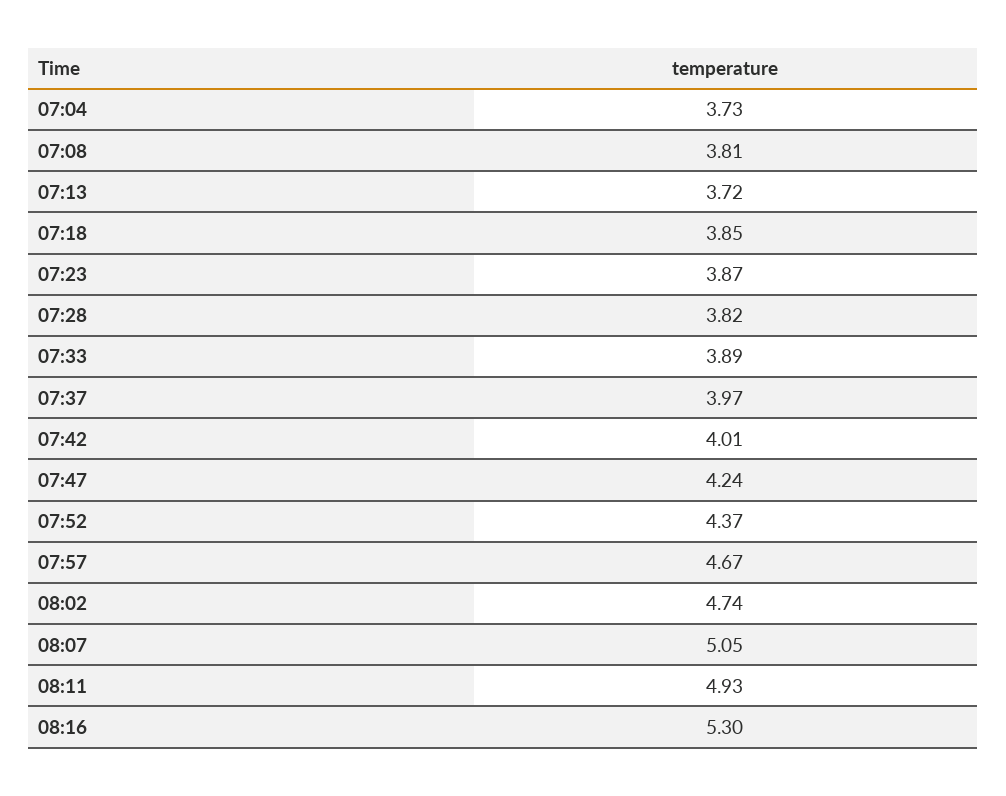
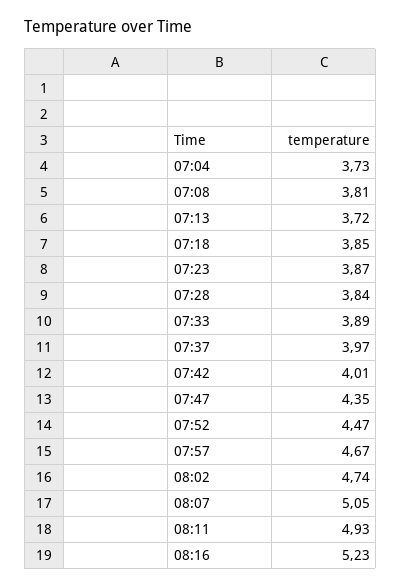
07:28: 3.82 -> 3.84
07:47: 4.24 -> 4.35
07:52: 4.37 -> 4.47
08:16: 5.3 -> 5.23

